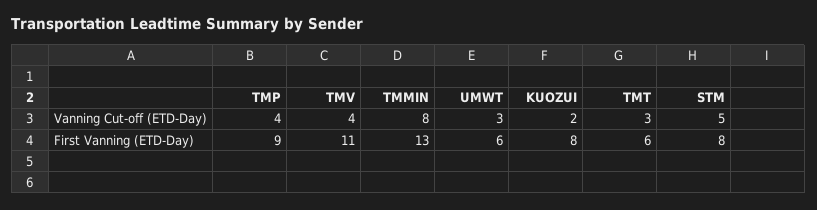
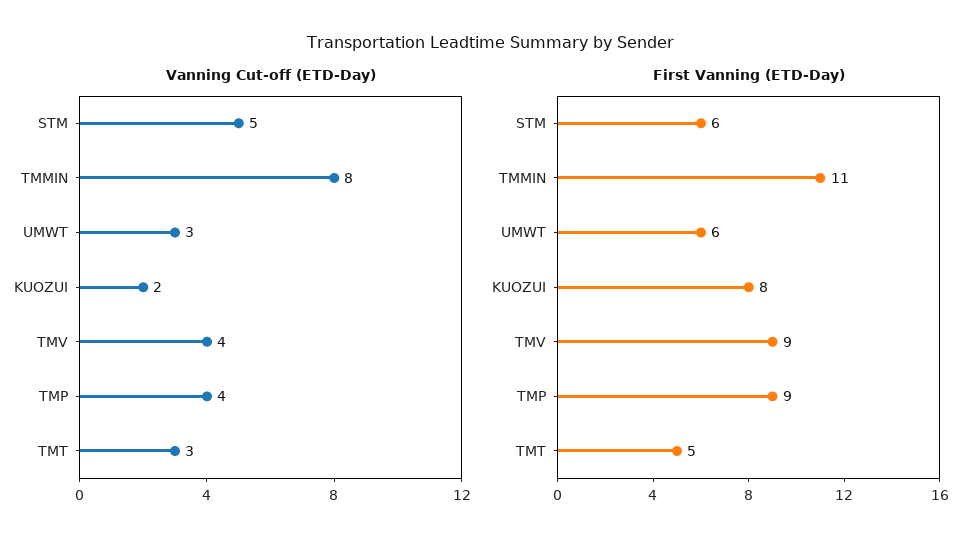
First Vanning (ETD-Day), TMV: 11 -> 9
First Vanning (ETD-Day), TMMIN: 13 -> 11
First Vanning (ETD-Day), TMT: 6 -> 5
First Vanning (ETD-Day), STM: 8 -> 6

